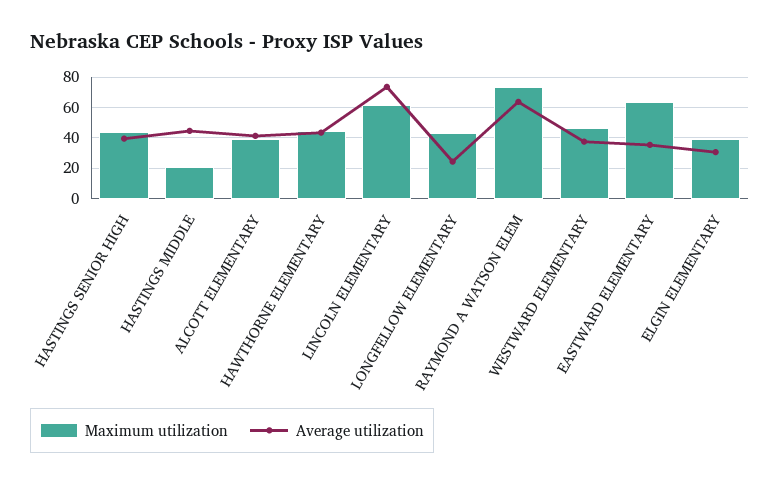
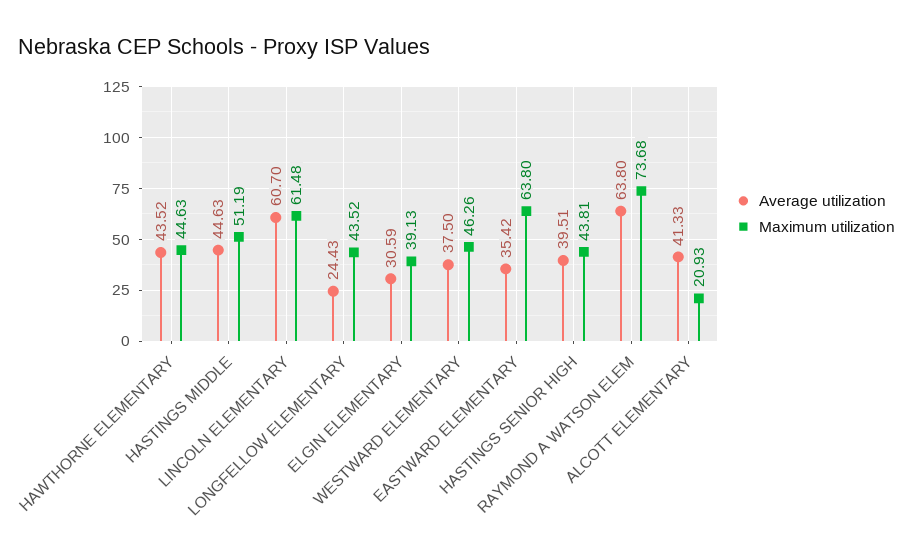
Maximum utilization, HASTINGS MIDDLE: 20 -> 51.19
Maximum utilization, ALCOTT ELEMENTARY: 40 -> 20.93
Average utilization, LINCOLN ELEMENTARY: 75 -> 60.7

